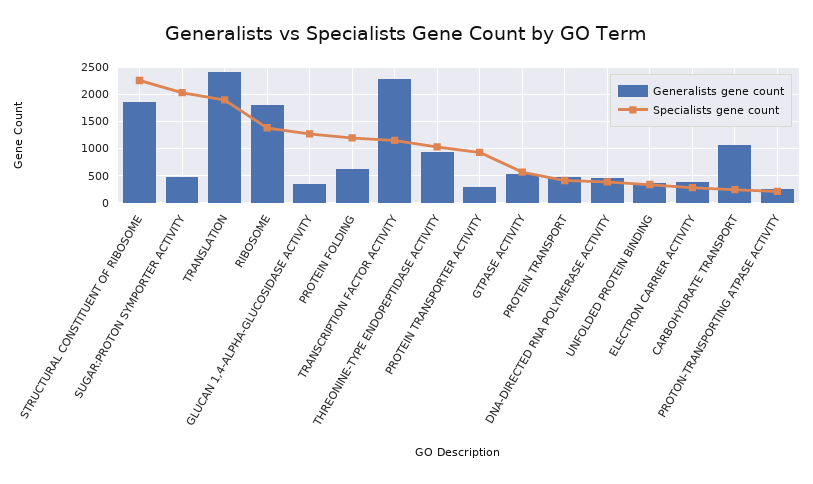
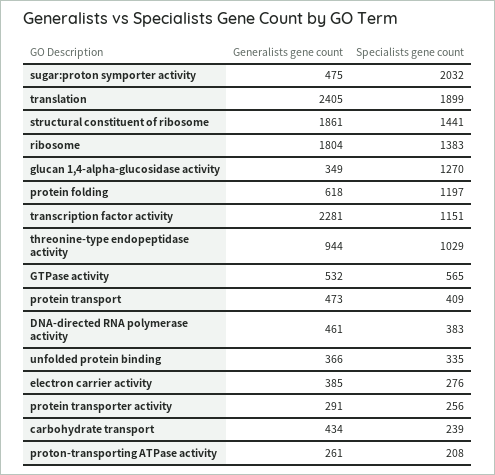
Specialists gene count, STRUCTURAL CONSTITUENT OF RIBOSOME: 2250 -> 1441
Specialists gene count, PROTEIN TRANSPORTER ACTIVITY: 1000 -> 256
Generalists gene count, CARBOHYDRATE TRANSPORT: 1000 -> 434

